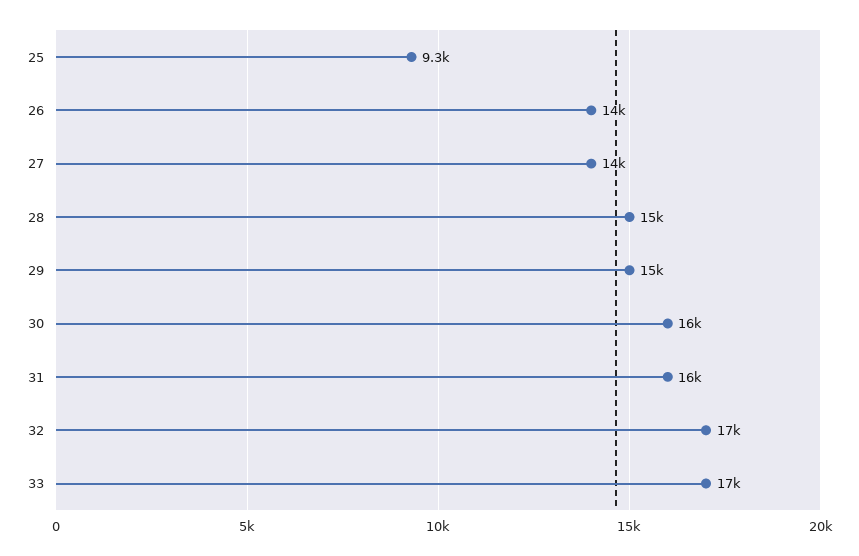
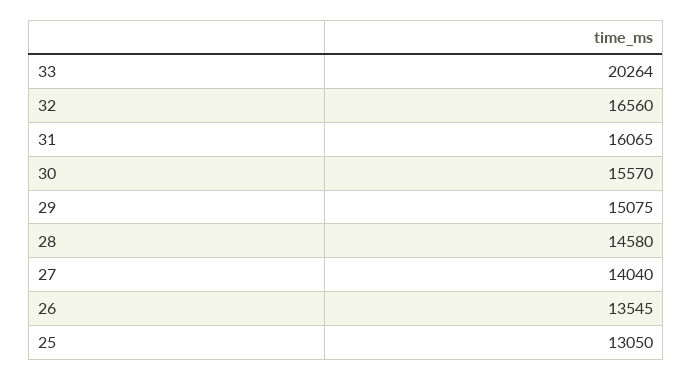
25: 9300 -> 13050
33: 17000 -> 20264

